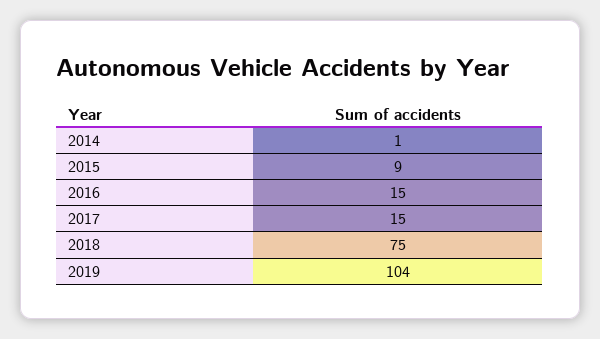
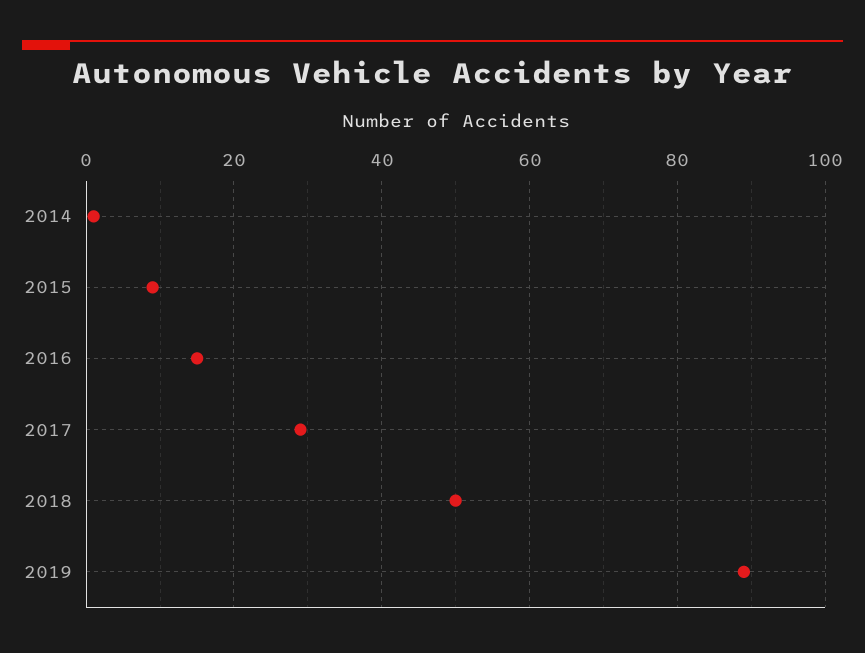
2017: 15 -> 30
2018: 75 -> 50
2019: 104 -> 90

